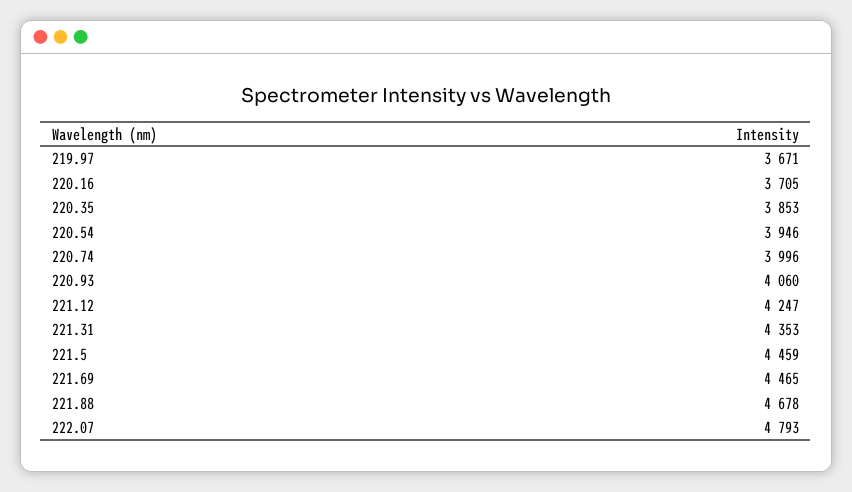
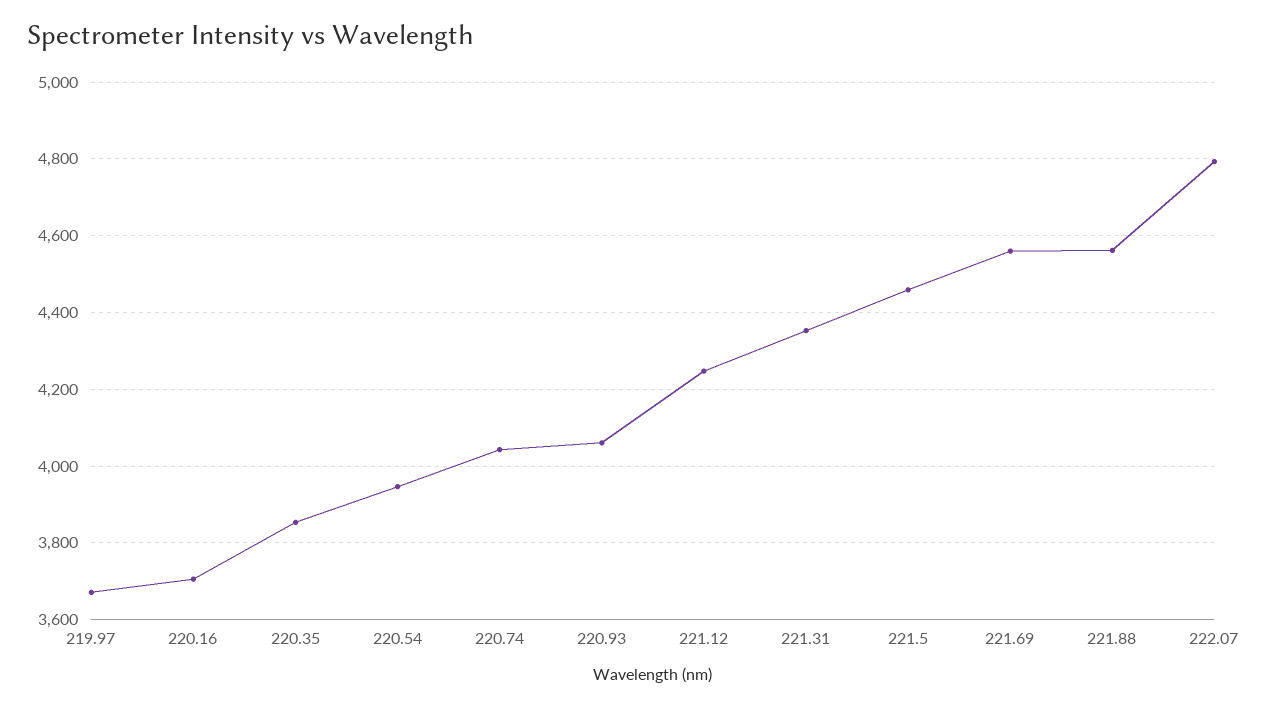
220.74: 3996 -> 4040
221.69: 4465 -> 4560
221.88: 4678 -> 4560

